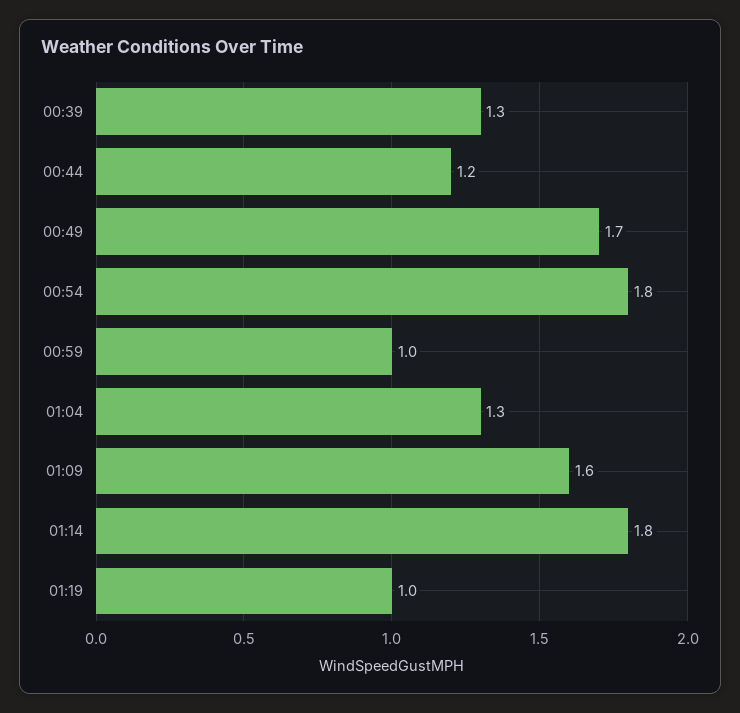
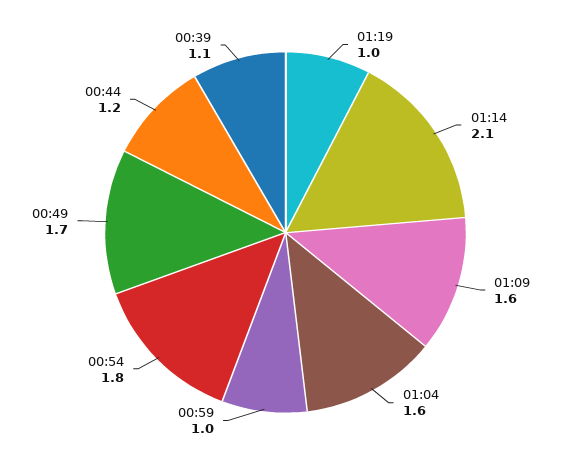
00:39: 1.3 -> 1.1
01:04: 1.3 -> 1.6
01:14: 1.8 -> 2.1

